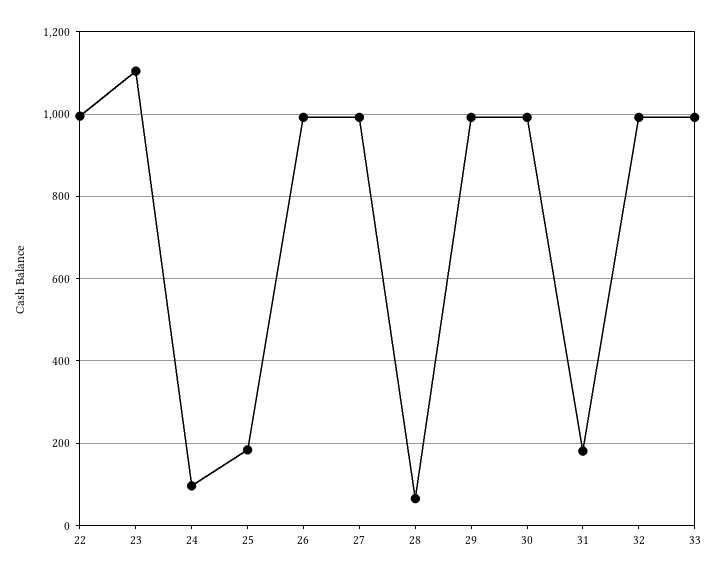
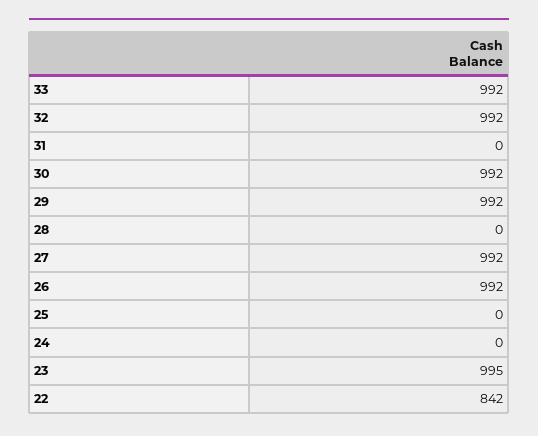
22: 1000 -> 842
23: 1100 -> 995
24: 100 -> 0
25: 180 -> 0
28: 60 -> 0
31: 180 -> 0

